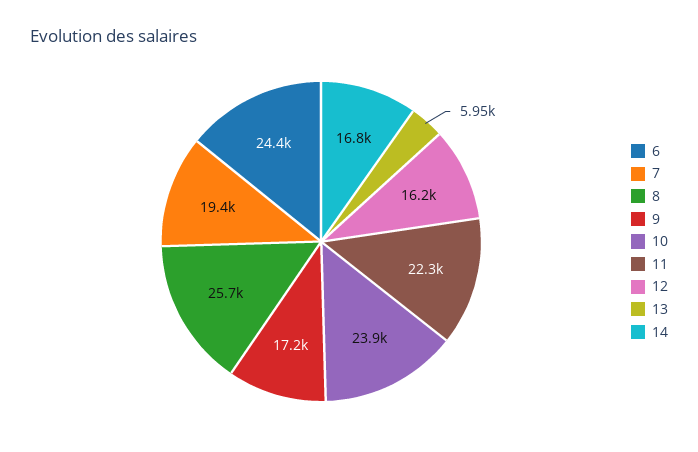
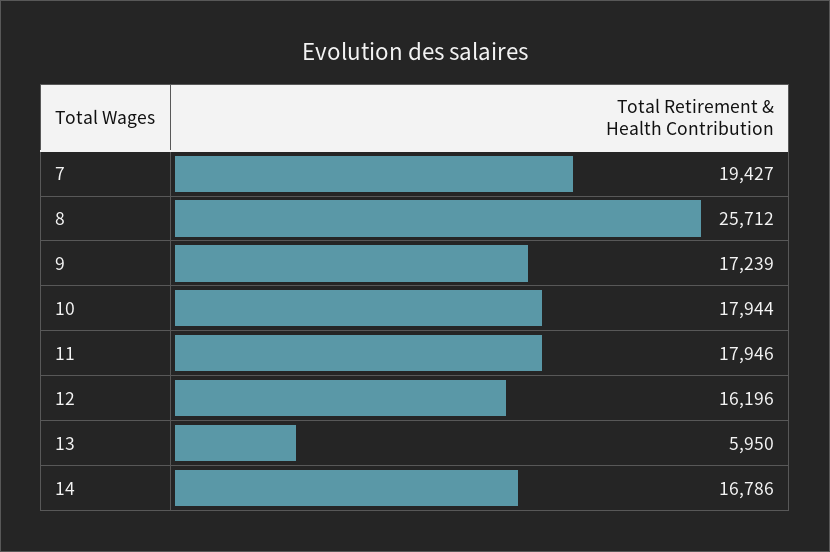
6: 24400 -> none
10: 23900 -> 17944
11: 22300 -> 17946

